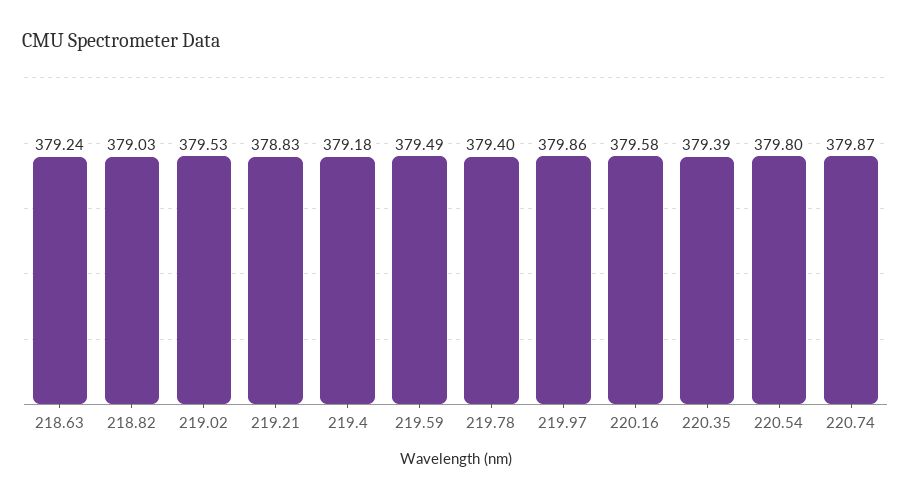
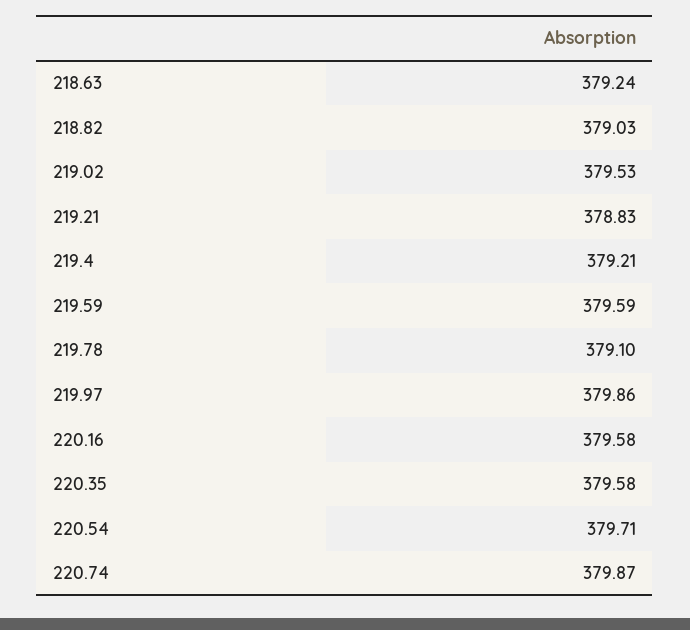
219.4: 379.18 -> 379.21
219.59: 379.49 -> 379.59
219.78: 379.4 -> 379.1
220.35: 379.39 -> 379.58
220.54: 379.8 -> 379.71

